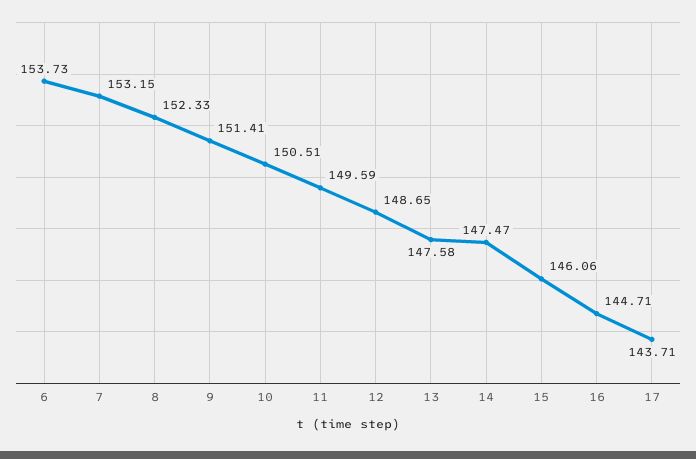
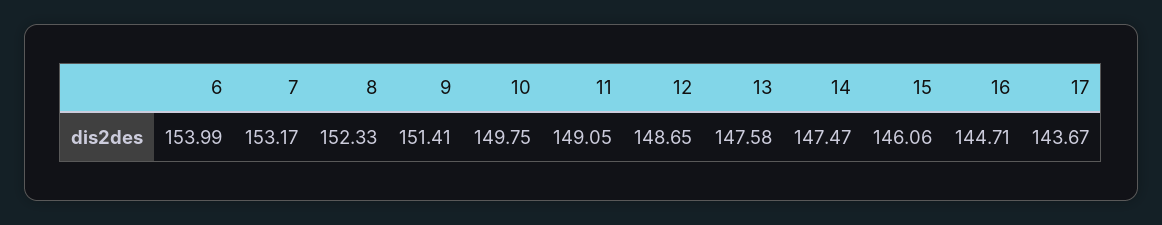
6: 153.73 -> 153.99
7: 153.15 -> 153.17
10: 150.51 -> 149.75
11: 149.59 -> 149.05
17: 143.71 -> 143.67

